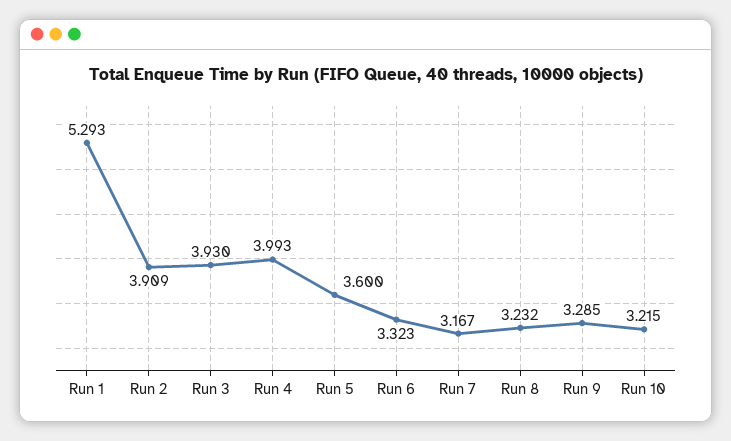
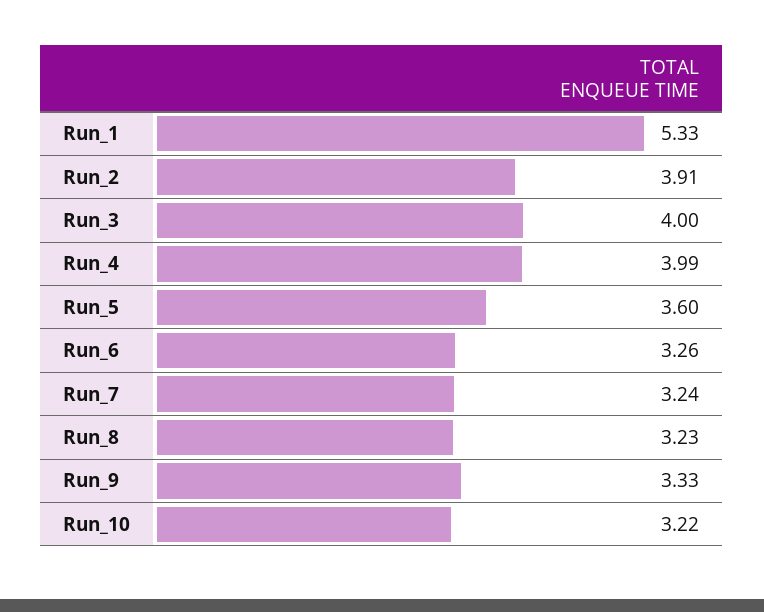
Run 1: 5.293 -> 5.33
Run 3: 3.93 -> 4
Run 6: 3.323 -> 3.26
Run 7: 3.167 -> 3.24
Run 9: 3.285 -> 3.33

